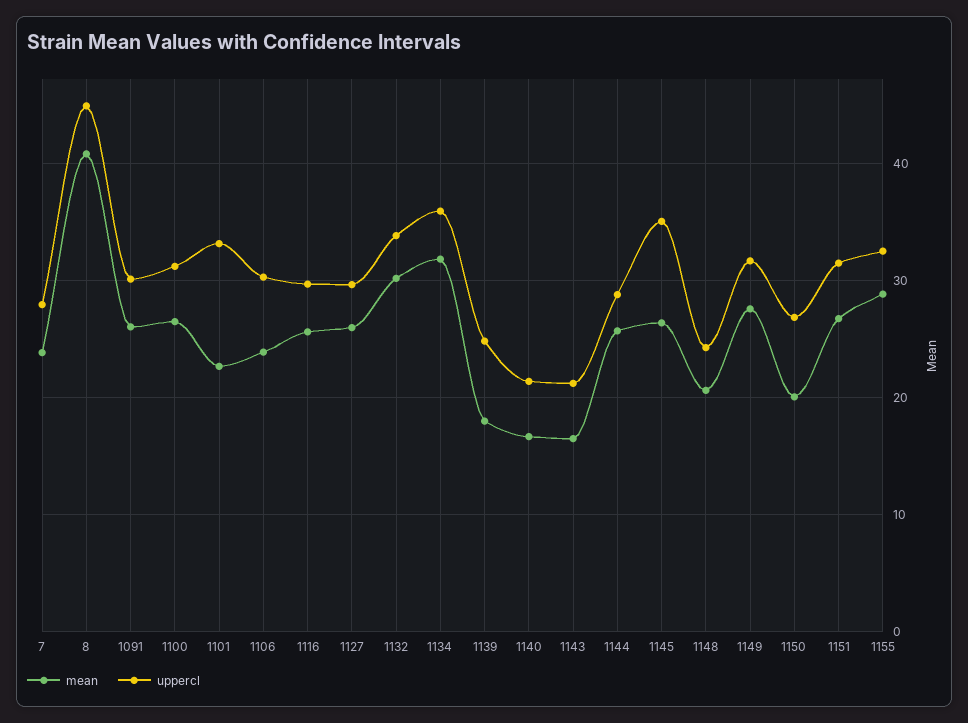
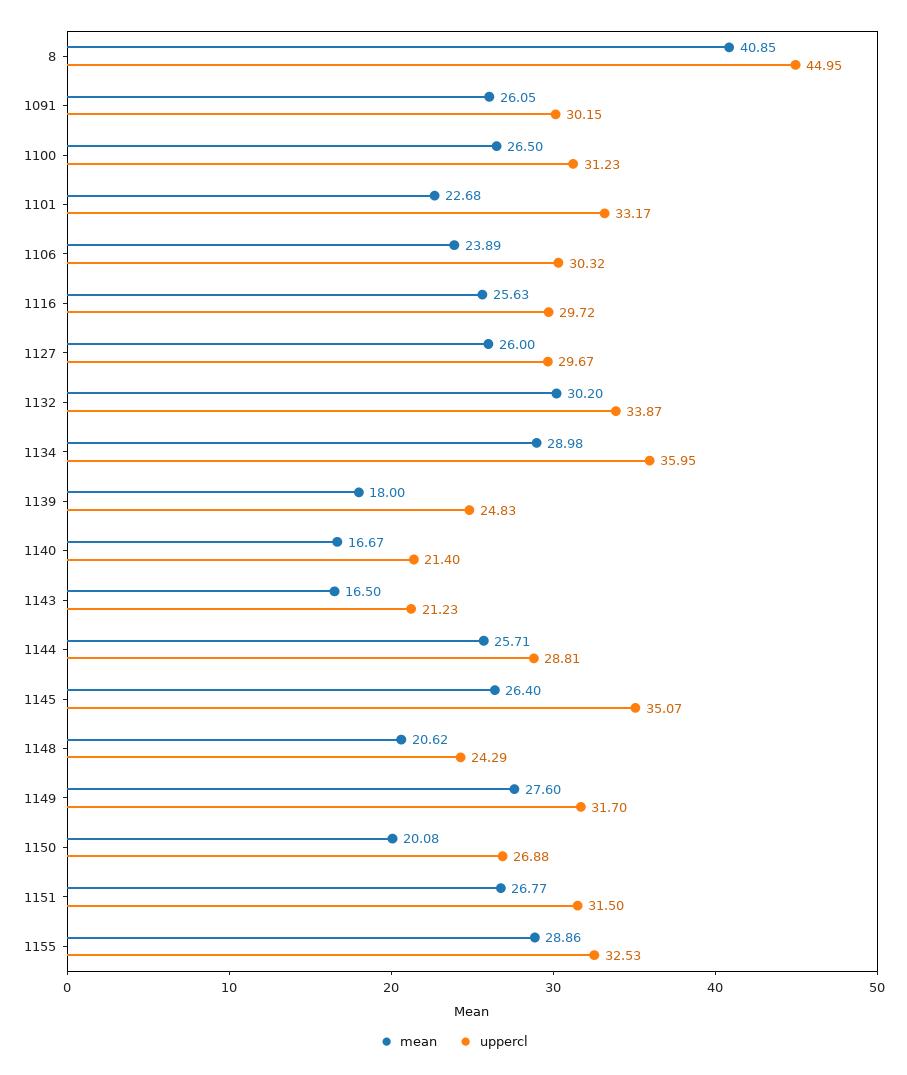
mean, 7: 24 -> none
uppercl, 7: 28 -> none
mean, 1134: 32 -> 28.98

